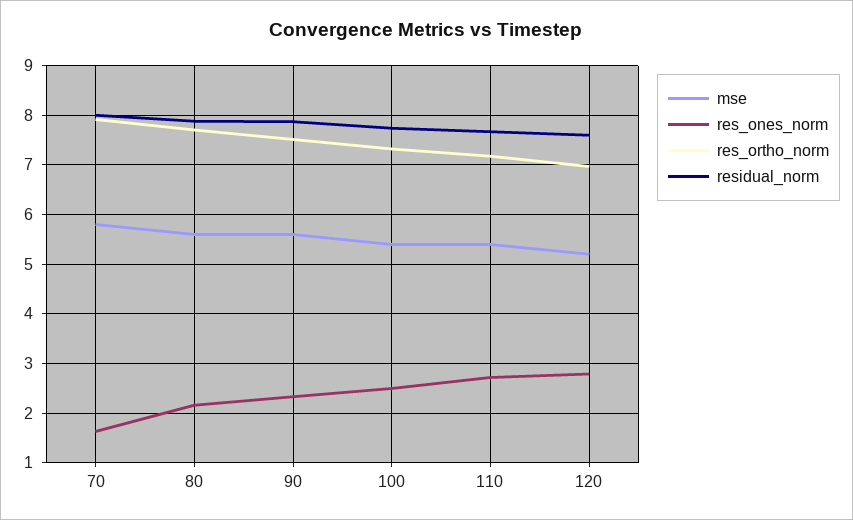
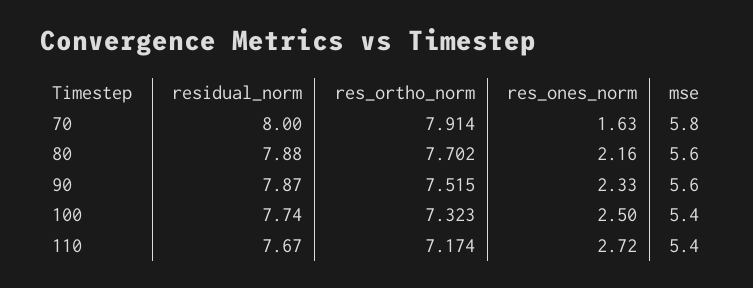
mse, 120: 5.2 -> none
res_ones_norm, 120: 2.8 -> none
res_ortho_norm, 120: 7 -> none
residual_norm, 120: 7.6 -> none

